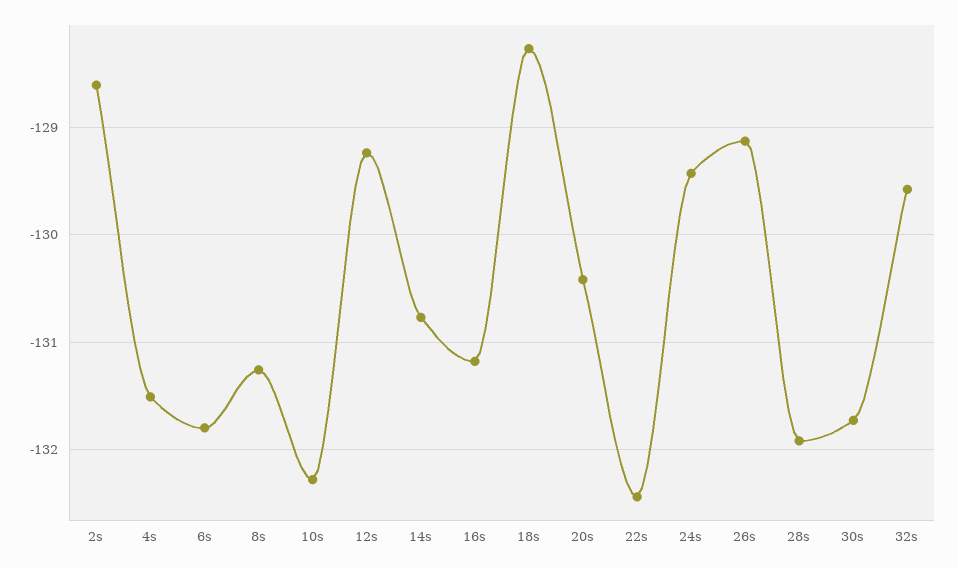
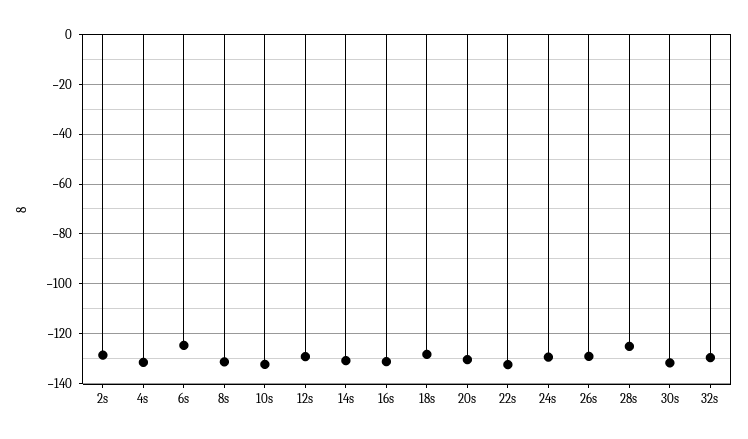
6s: -131.8 -> -125
28s: -131.9 -> -125

